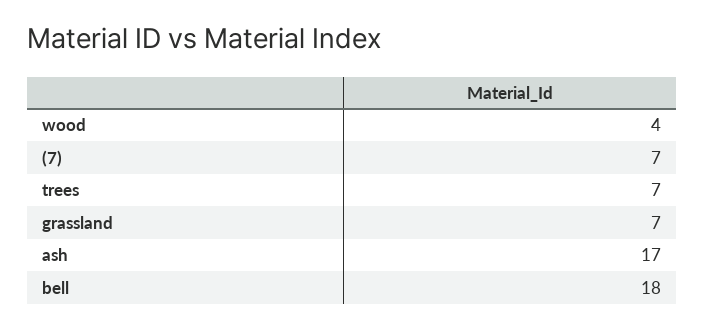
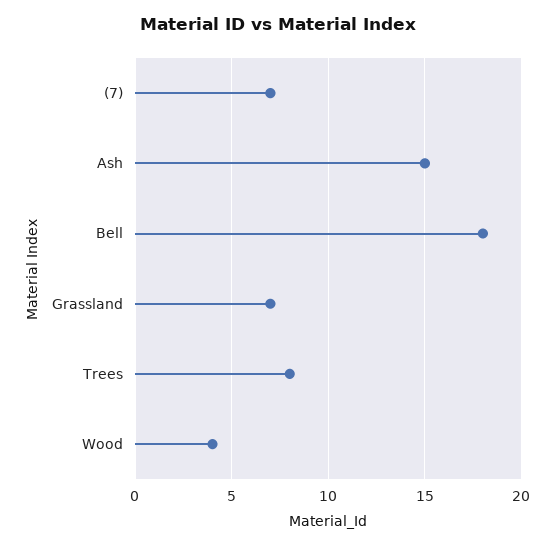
trees: 7 -> 8
ash: 17 -> 15

